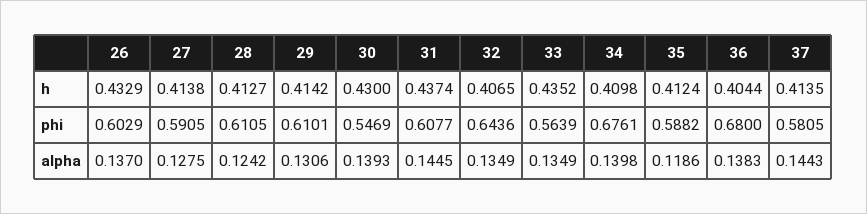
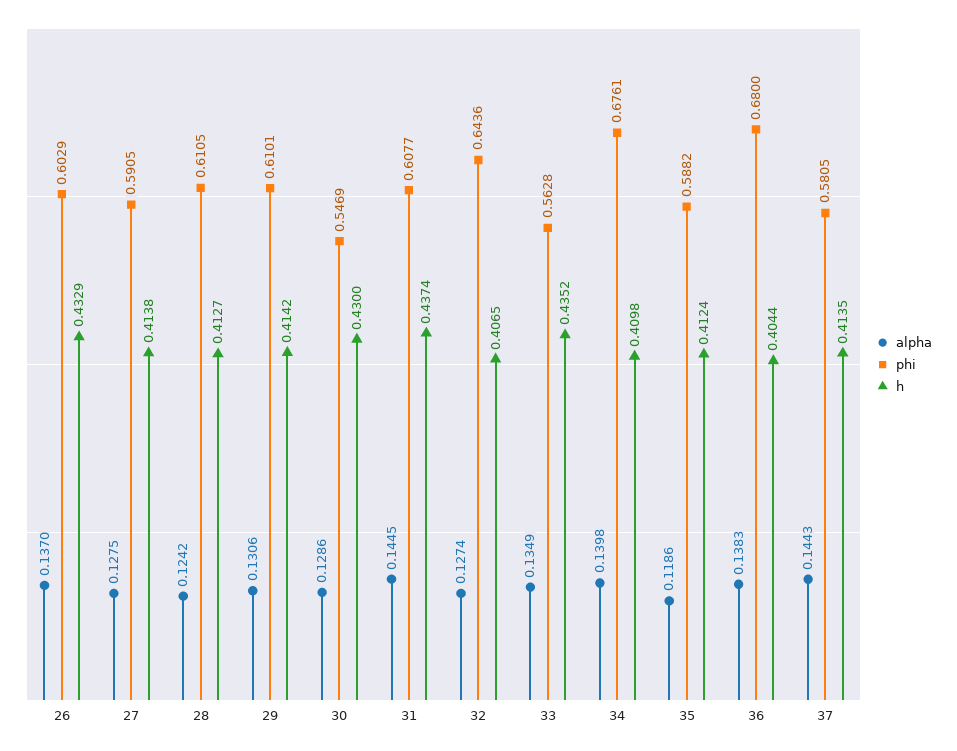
phi, 33: 0.5639 -> 0.5628
alpha, 30: 0.1393 -> 0.1286
alpha, 32: 0.1349 -> 0.1274

